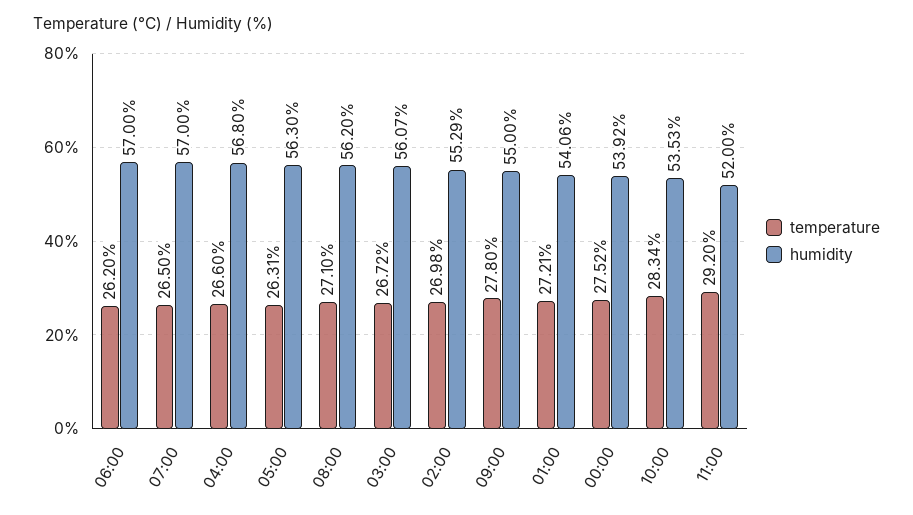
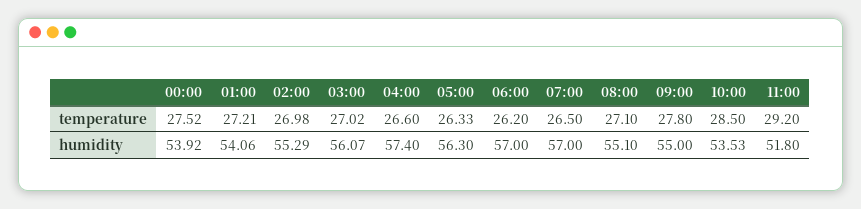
humidity, 04:00: 56.8 -> 57.4
temperature, 05:00: 26.31 -> 26.33
humidity, 08:00: 56.2 -> 55.1
temperature, 03:00: 26.72 -> 27.02
temperature, 10:00: 28.34 -> 28.5
humidity, 11:00: 52 -> 51.8

